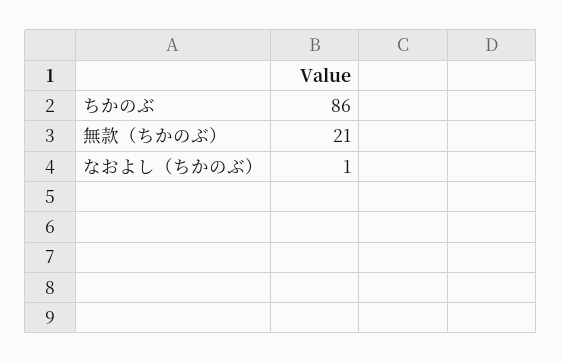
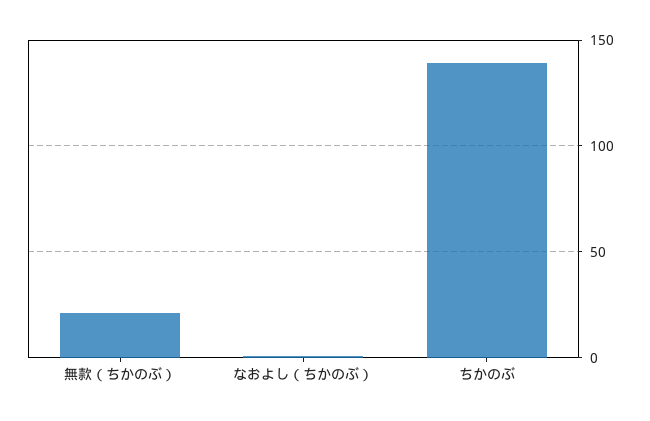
ちかのぶ: 86 -> 140

